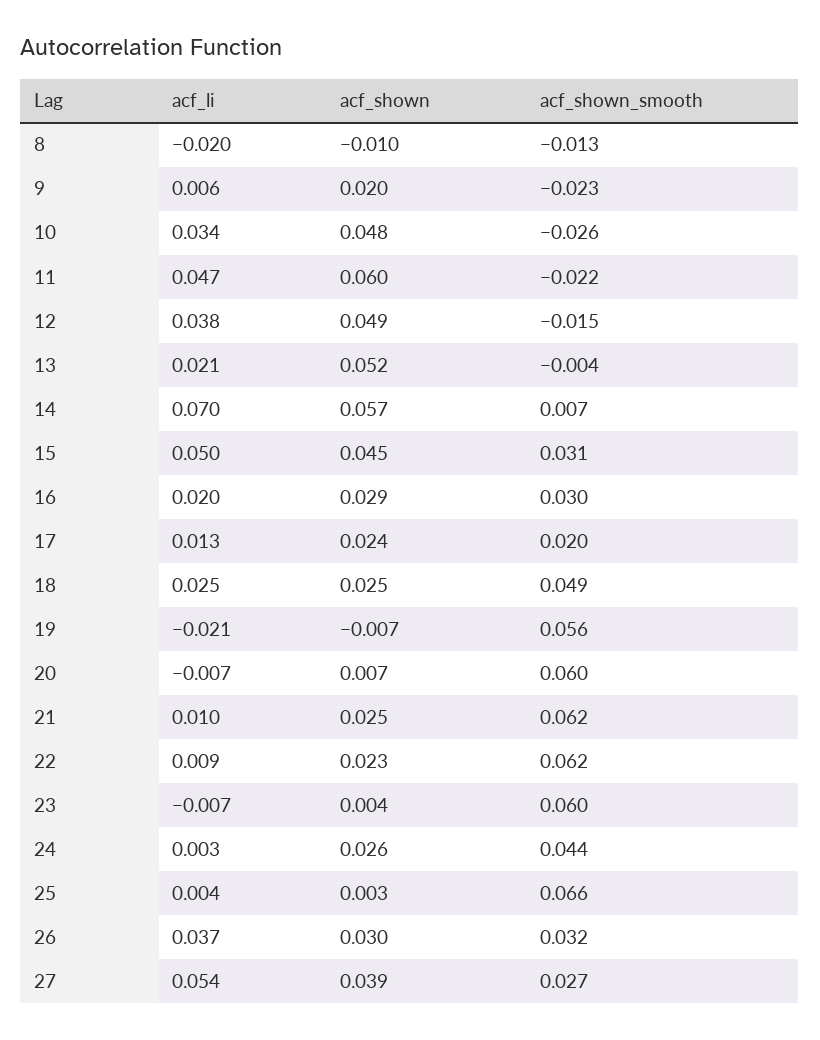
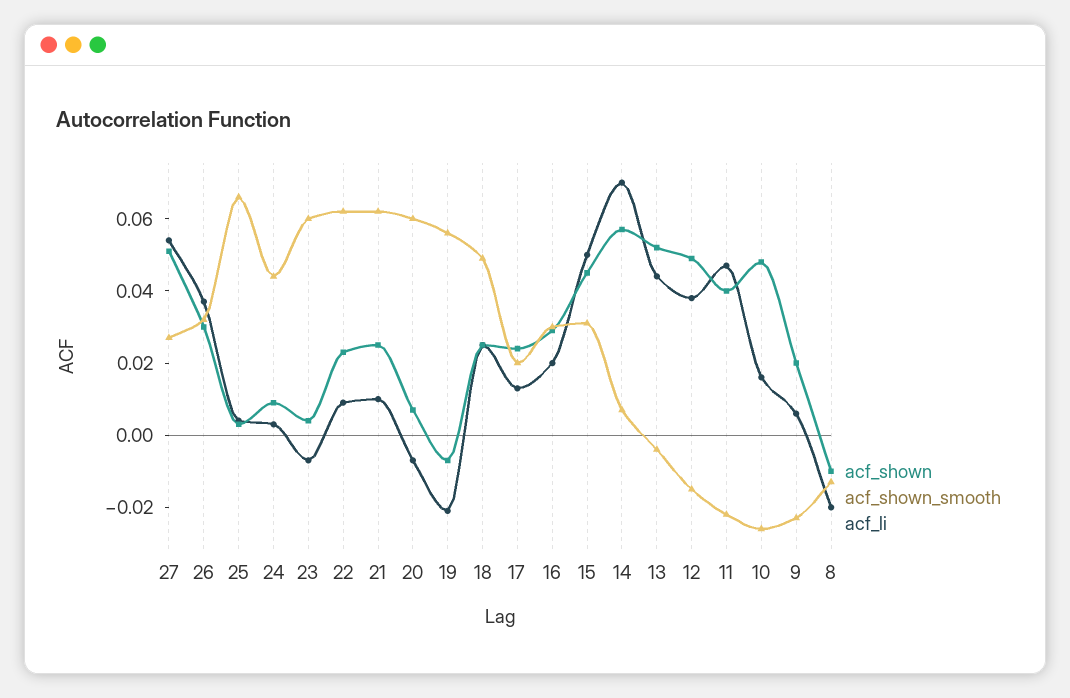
acf_li, 10: 0.034 -> 0.015
acf_shown, 11: 0.06 -> 0.04
acf_li, 13: 0.021 -> 0.045
acf_shown, 24: 0.026 -> 0.01
acf_shown, 27: 0.039 -> 0.05

